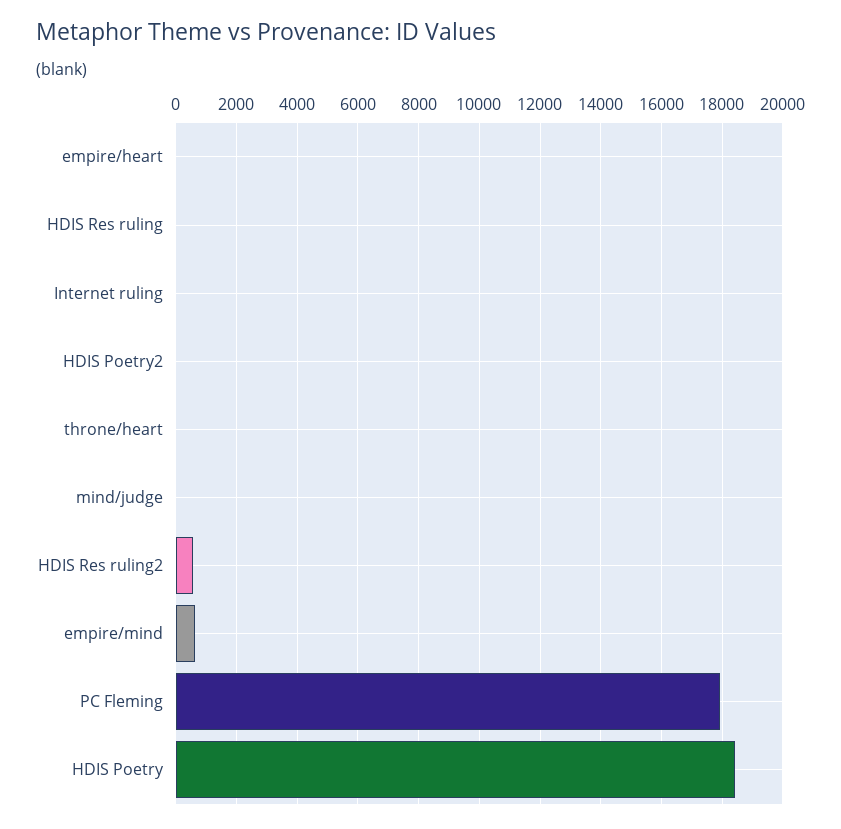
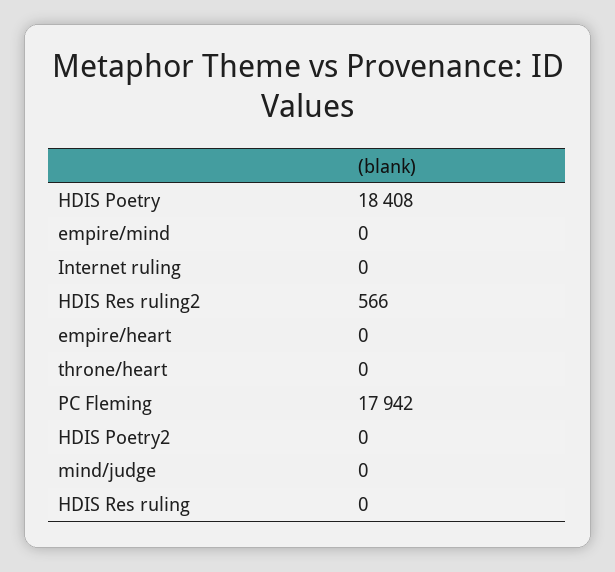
empire/mind: 600 -> 0

